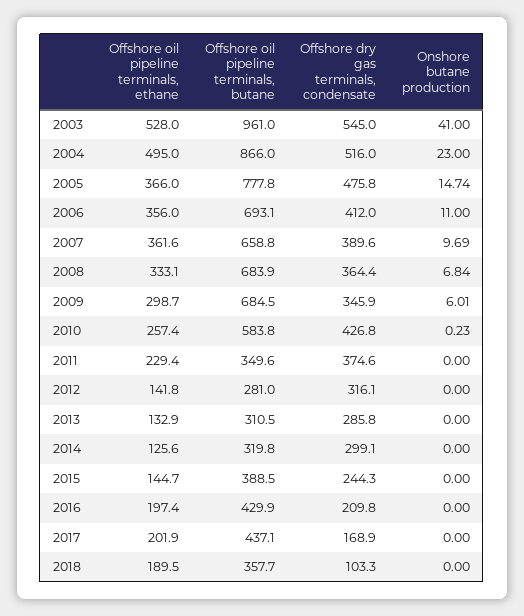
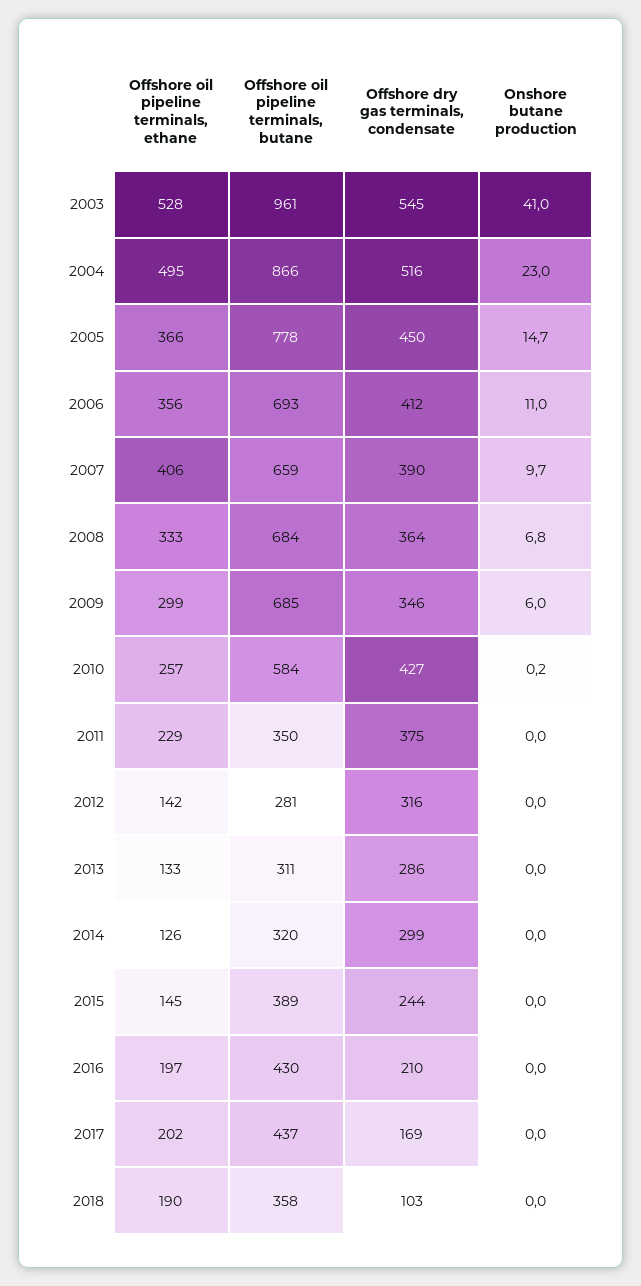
Offshore dry gas terminals, condensate, 2005: 475.8 -> 450
Offshore oil pipeline terminals, ethane, 2007: 361.6 -> 406

